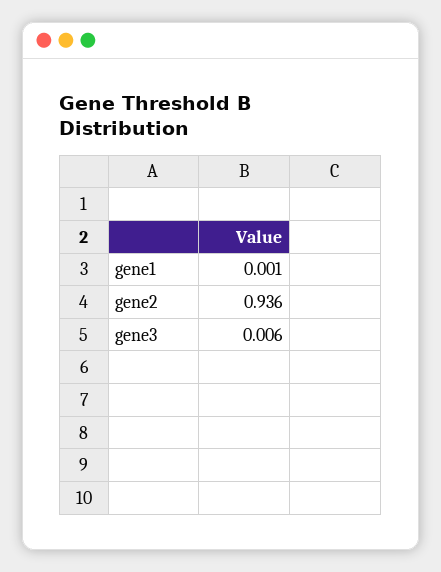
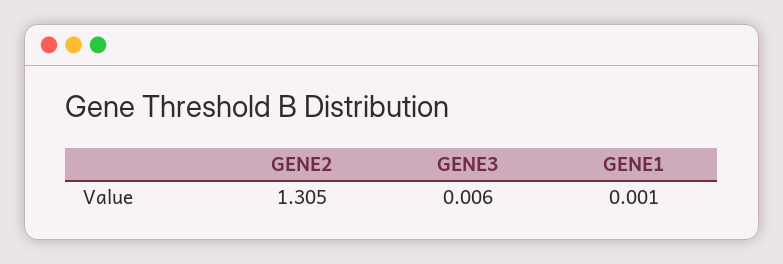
gene2: 0.936 -> 1.305

